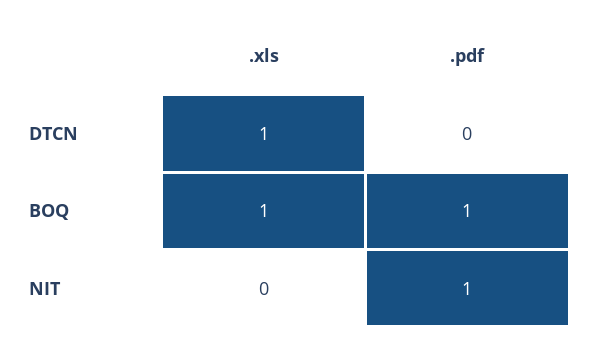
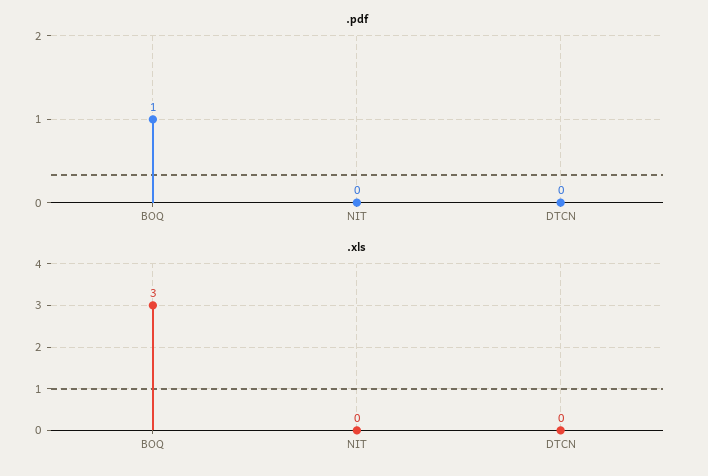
.xls, DTCN: 1 -> 0
.xls, BOQ: 1 -> 3
.pdf, NIT: 1 -> 0

